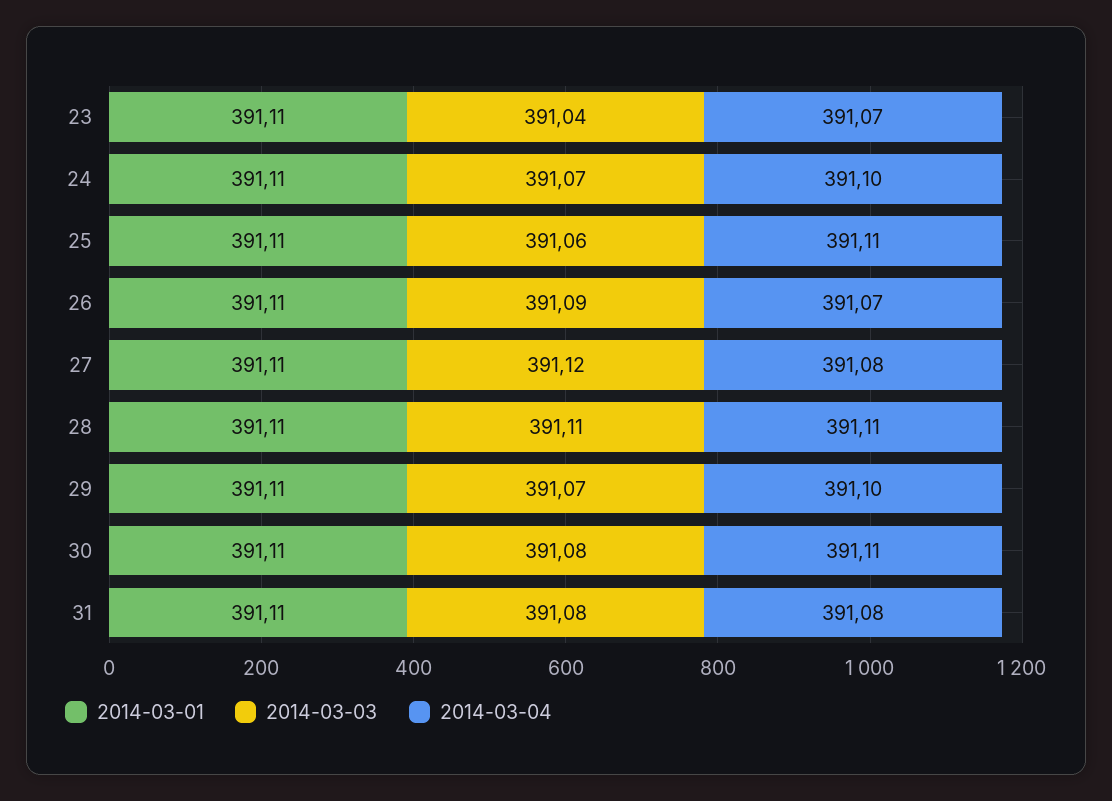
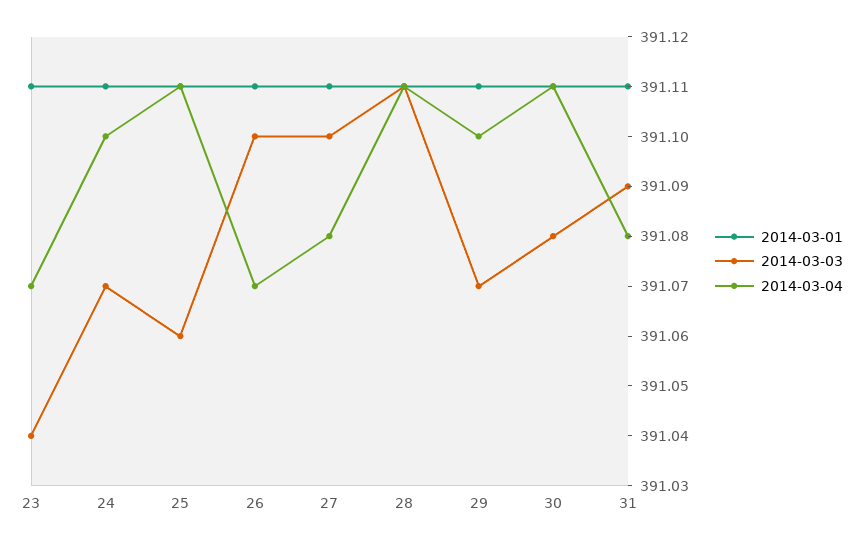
2014-03-03, 26: 391.09 -> 391.1
2014-03-03, 27: 391.12 -> 391.1
2014-03-03, 31: 391.08 -> 391.09

